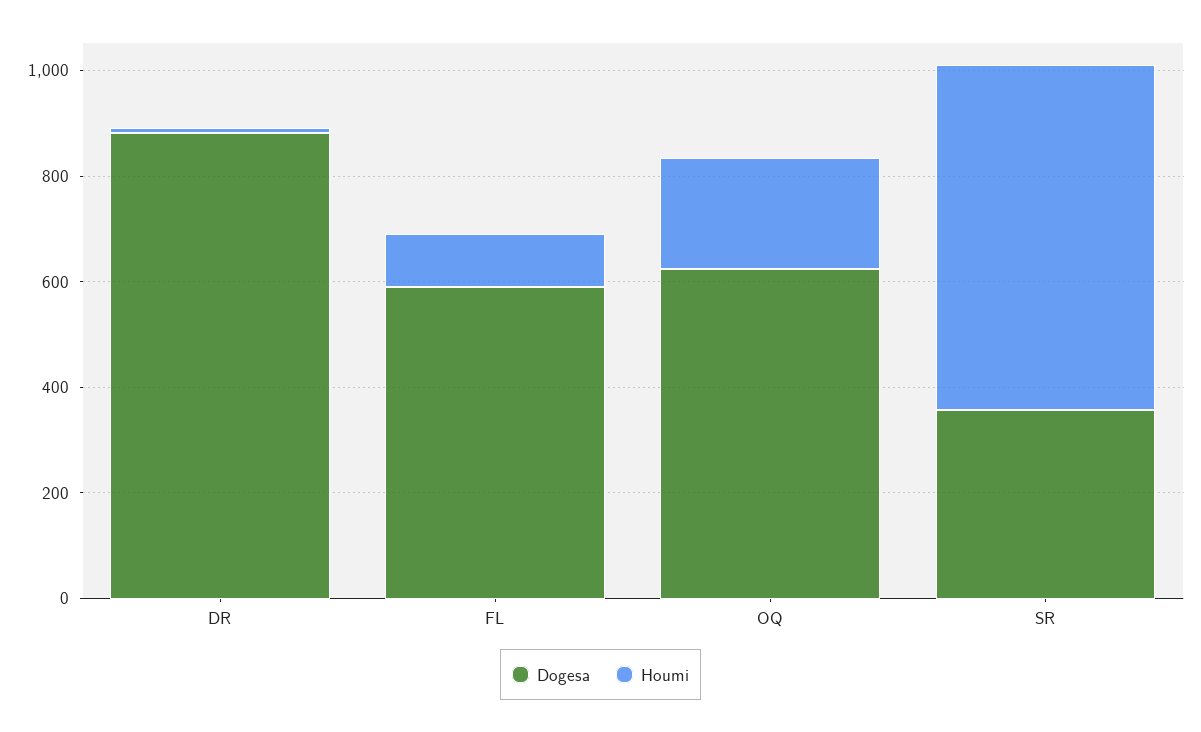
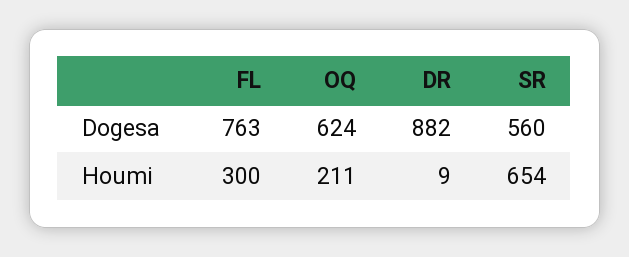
Dogesa, FL: 600 -> 763
Houmi, FL: 100 -> 300
Dogesa, SR: 350 -> 560

